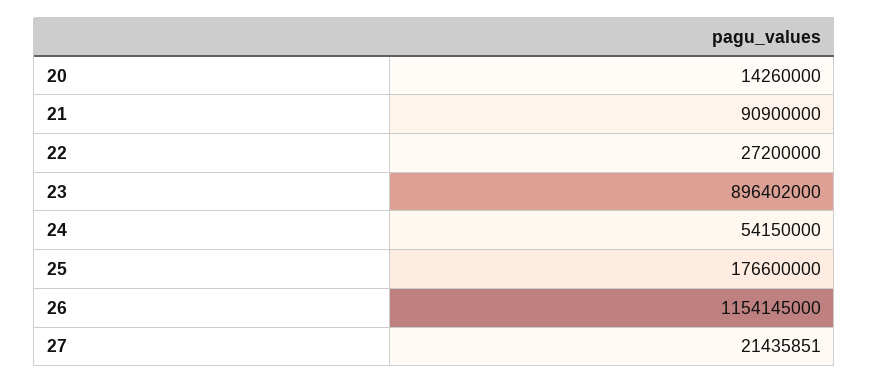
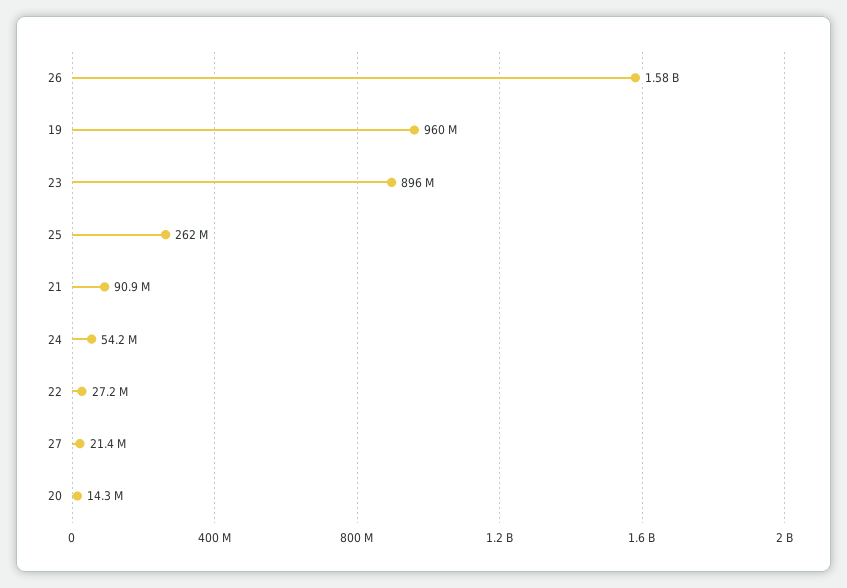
25: 176600000 -> 262000000
26: 1154145000 -> 1580000000
19: none -> 960000000

